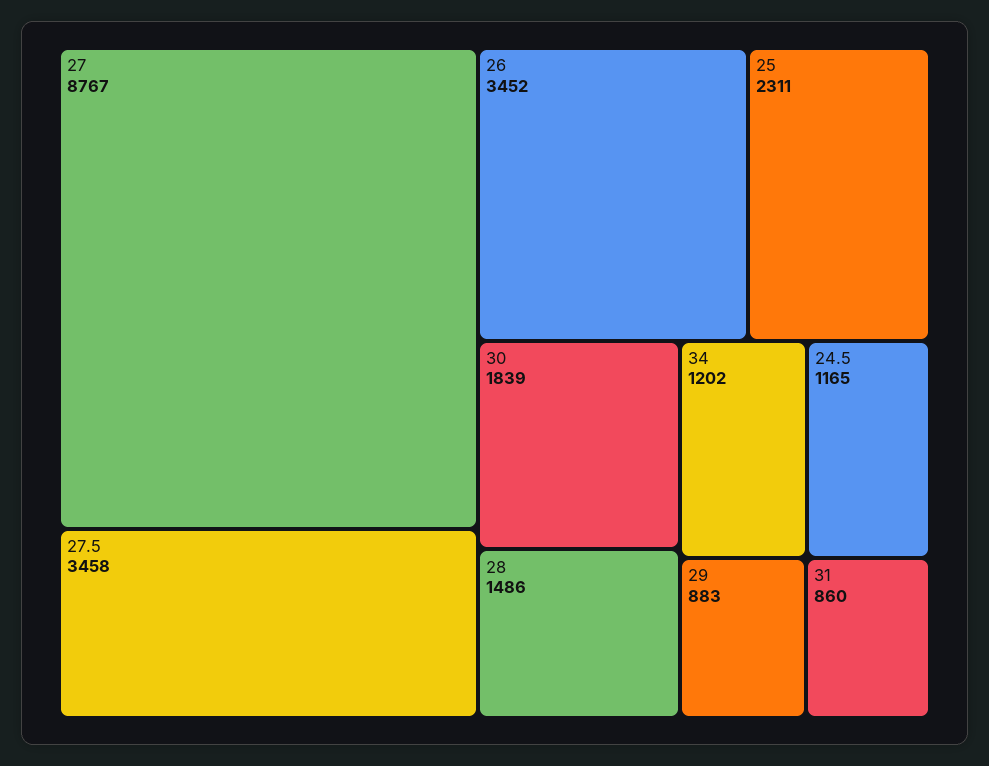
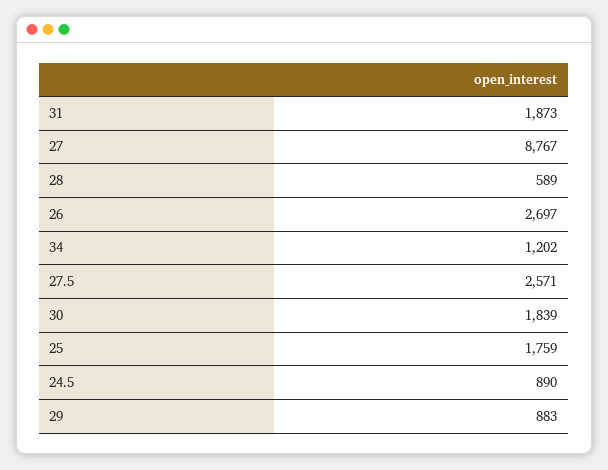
27.5: 3458 -> 2571
26: 3452 -> 2697
25: 2311 -> 1759
28: 1486 -> 589
24.5: 1165 -> 890
31: 860 -> 1873

